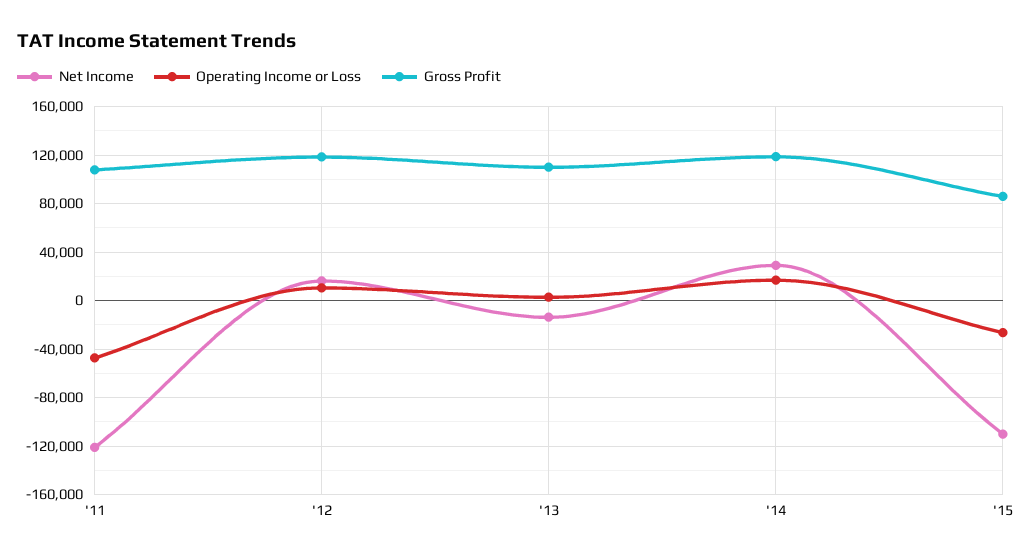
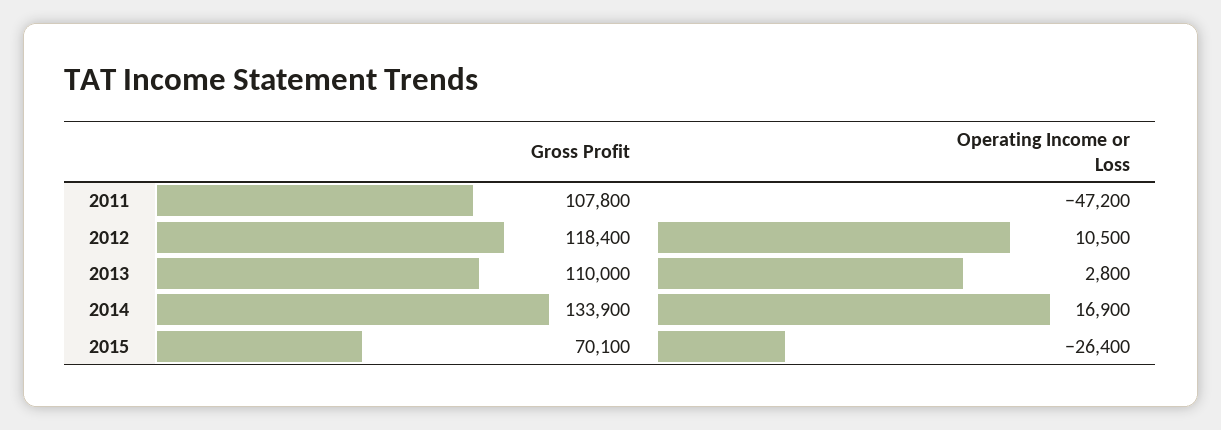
Net Income, '11: -120000 -> none
Net Income, '12: 15000 -> none
Net Income, '13: -15000 -> none
Net Income, '14: 30000 -> none
Gross Profit, '14: 120000 -> 133900
Net Income, '15: -110000 -> none
Gross Profit, '15: 85000 -> 70100

